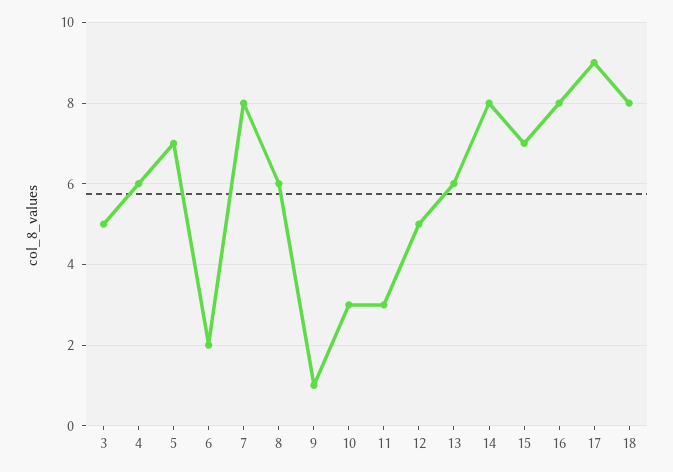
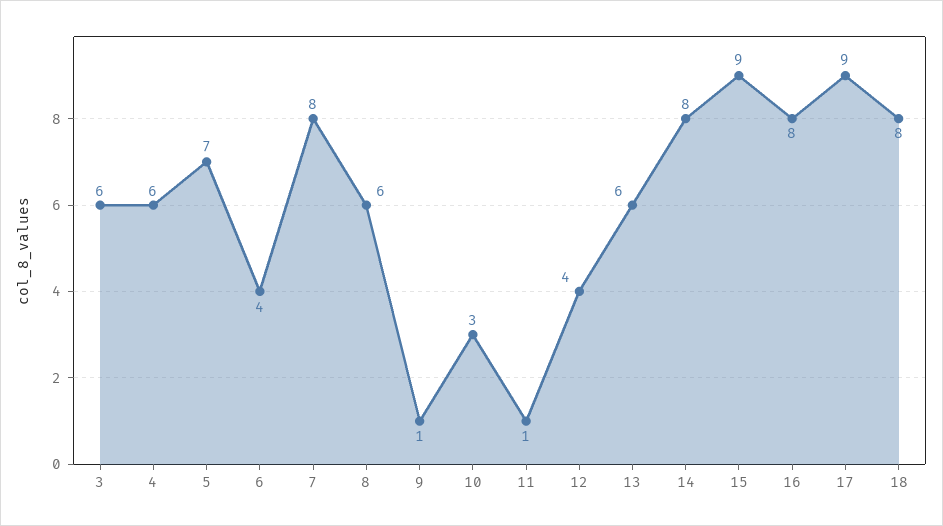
3: 5 -> 6
6: 2 -> 4
11: 3 -> 1
12: 5 -> 4
15: 7 -> 9

